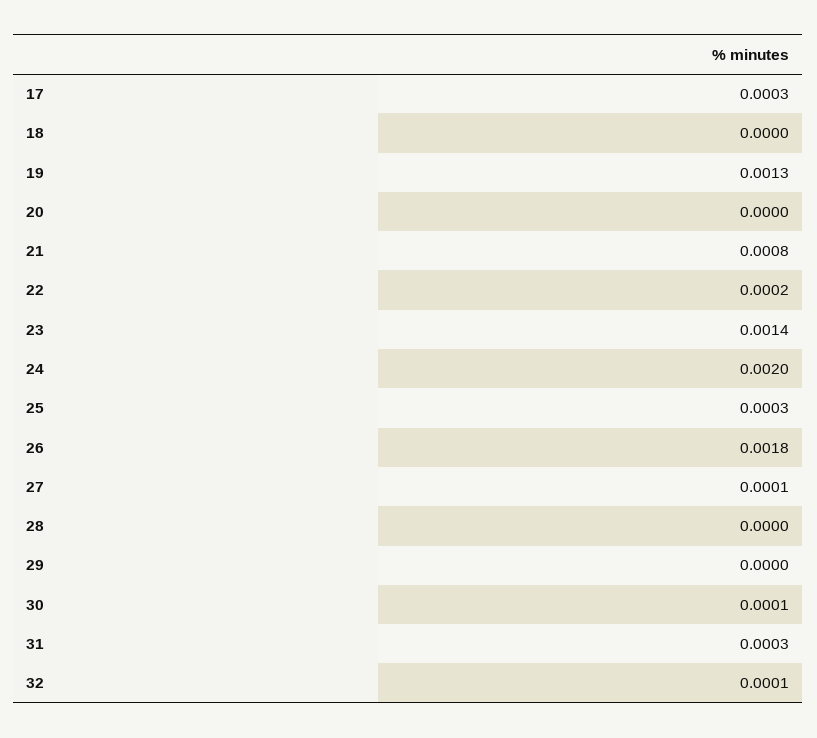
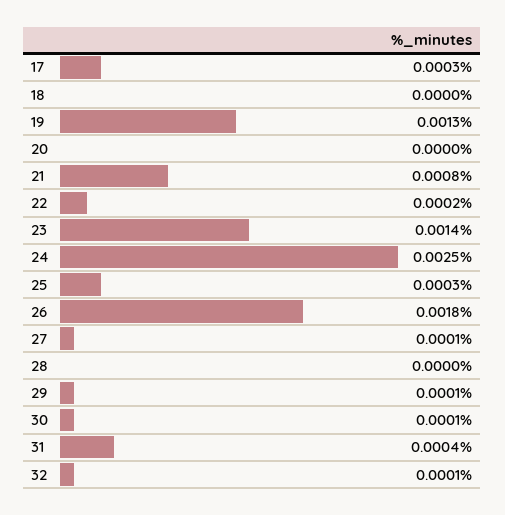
24: 0.002 -> 0.0025
29: 0 -> 0.0001
31: 0.0003 -> 0.0004

